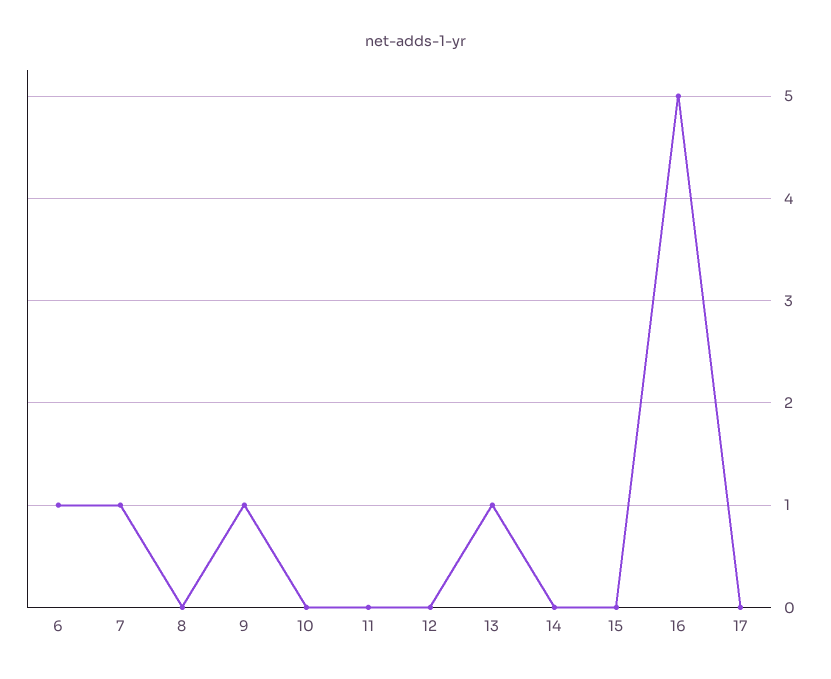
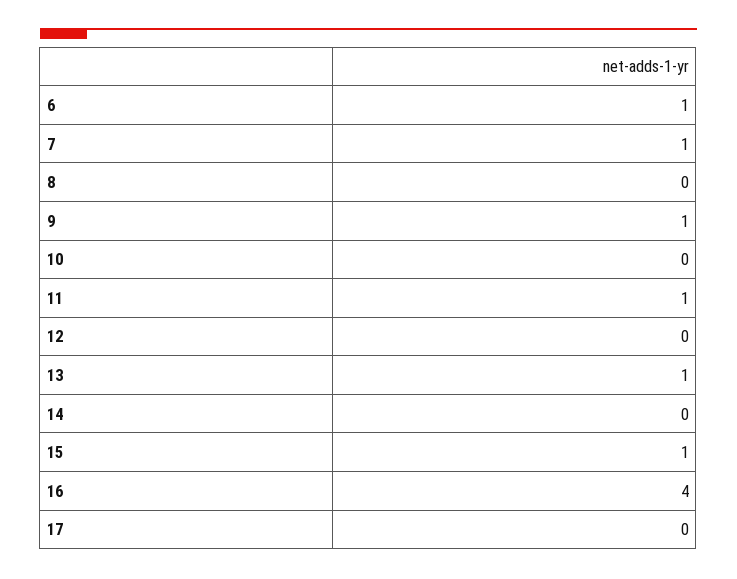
11: 0 -> 1
15: 0 -> 1
16: 5 -> 4

